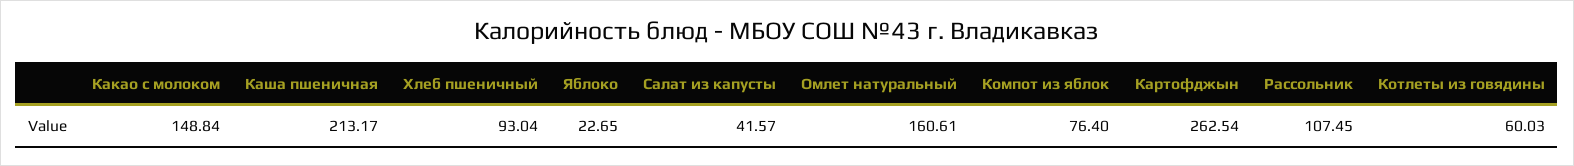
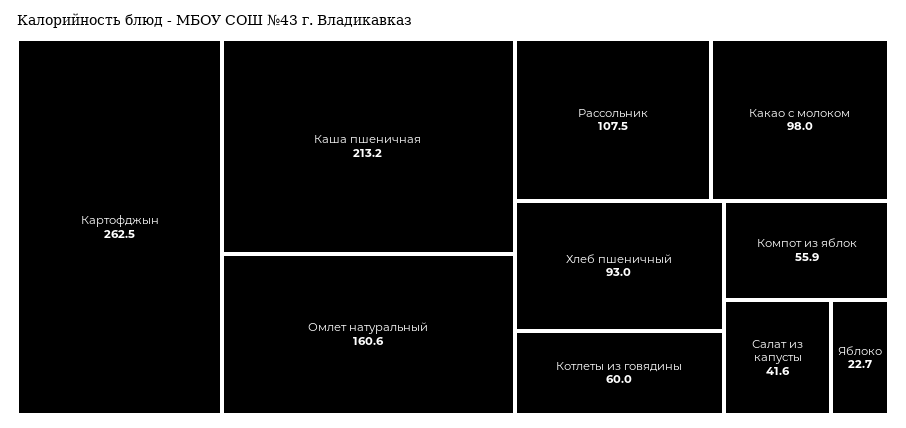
Какао с молоком: 148.84 -> 98
Компот из яблок: 76.4 -> 55.9

